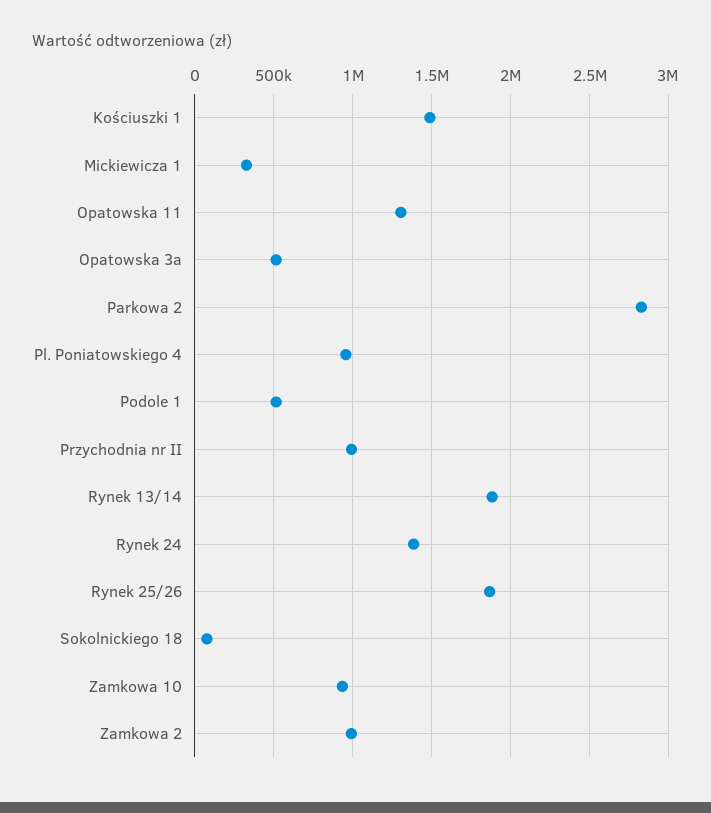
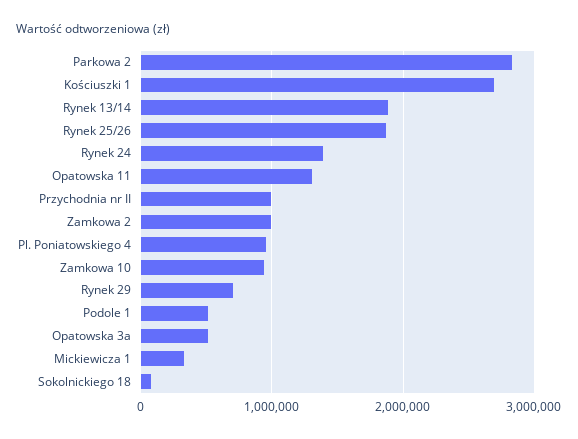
Kościuszki 1: 1500000 -> 2700000
Rynek 29: none -> 700000

